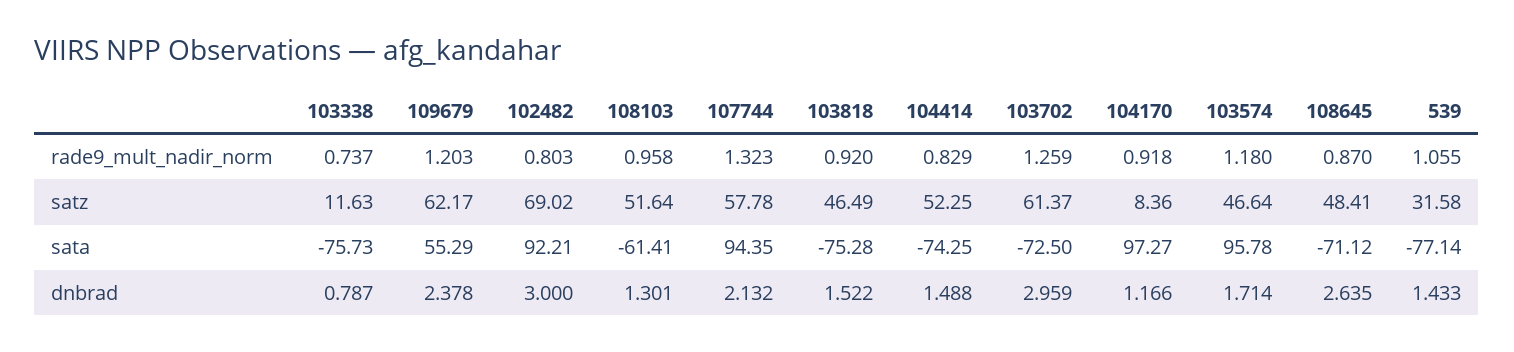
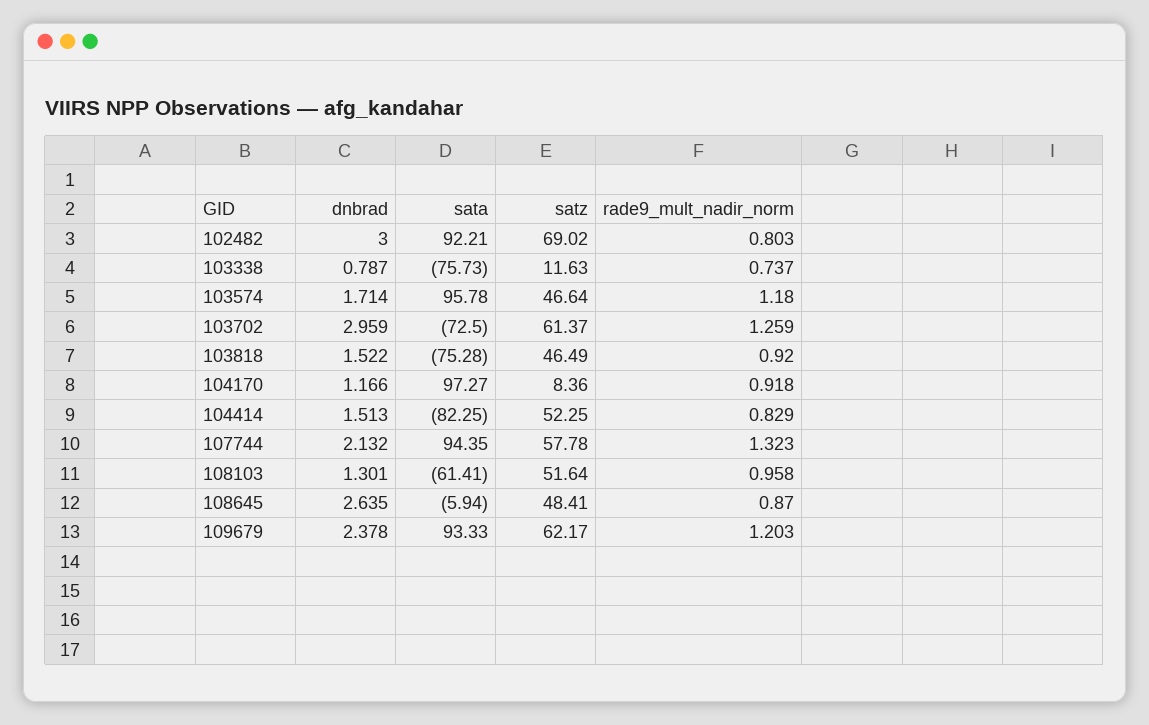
539, rade9_mult_nadir_norm: 1.055 -> none
539, satz: 31.58 -> none
109679, sata: 55.29 -> 93.33
104414, sata: -74.25 -> -82.25
108645, sata: -71.12 -> -5.94
539, sata: -77.14 -> none
104414, dnbrad: 1.488 -> 1.513
539, dnbrad: 1.433 -> none

